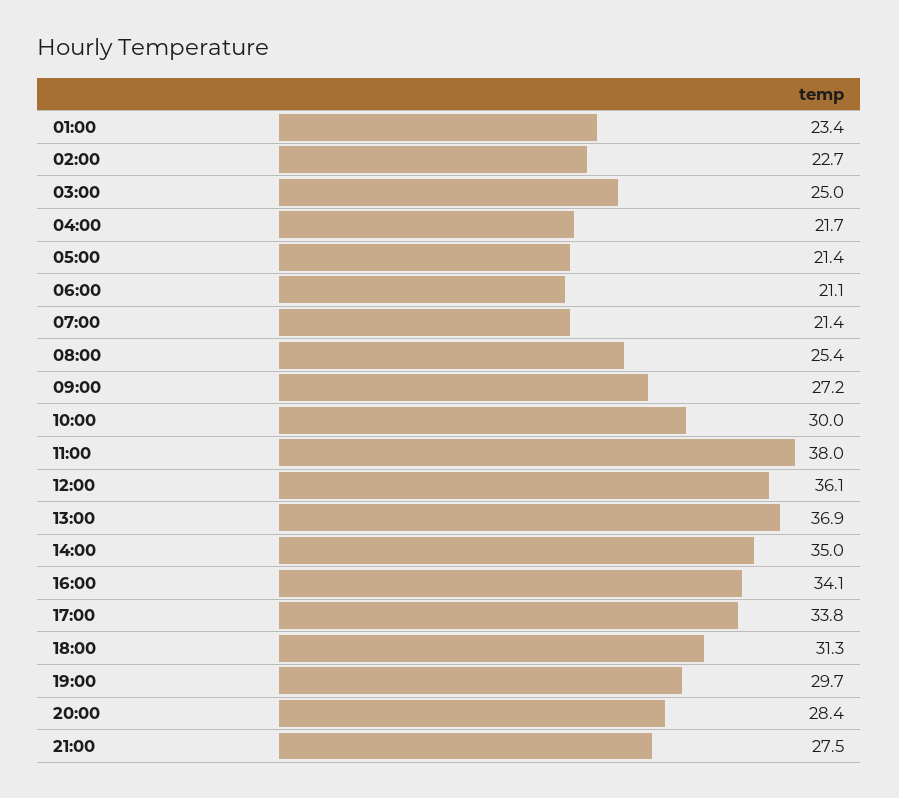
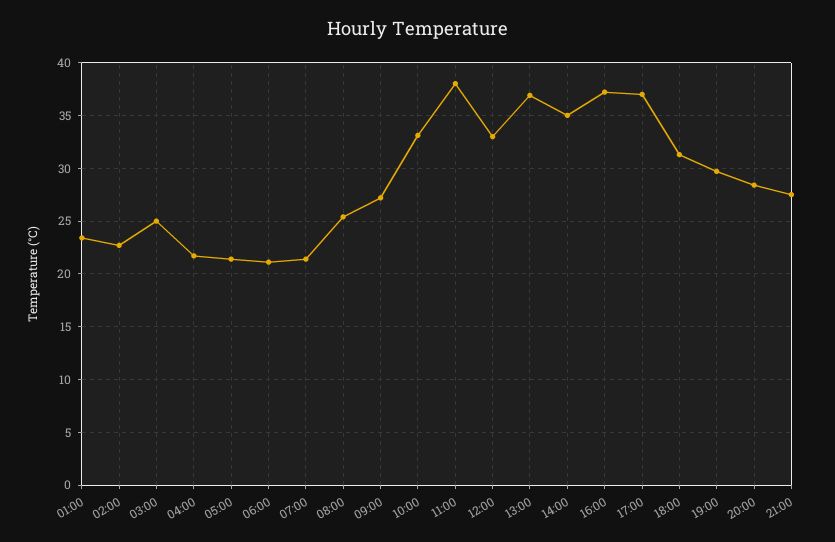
10:00: 30 -> 33
12:00: 36.1 -> 33
16:00: 34.1 -> 37
17:00: 33.8 -> 37

